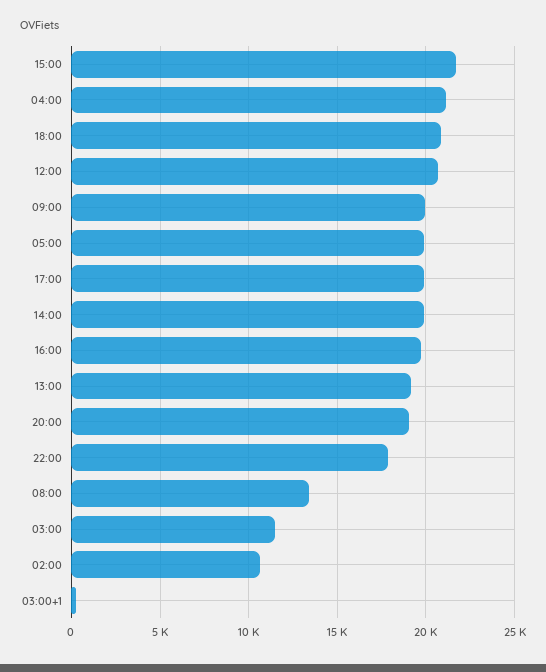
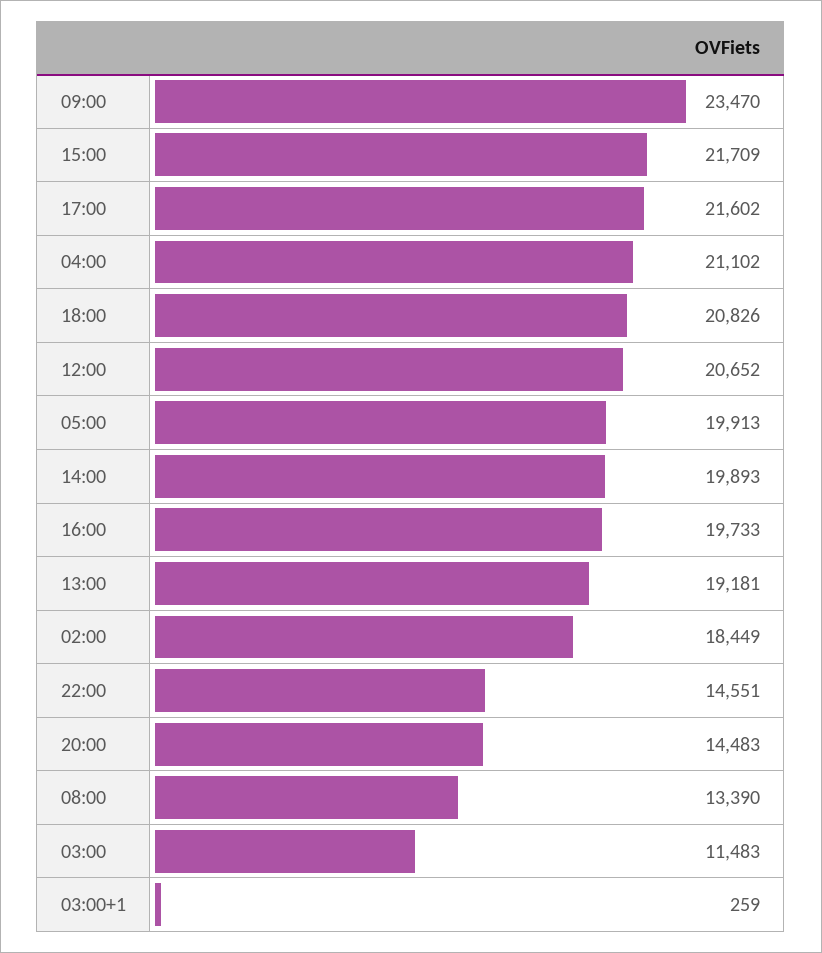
09:00: 20000 -> 23470
17:00: 20000 -> 21602
20:00: 19000 -> 14483
22:00: 18000 -> 14551
02:00: 10500 -> 18449

